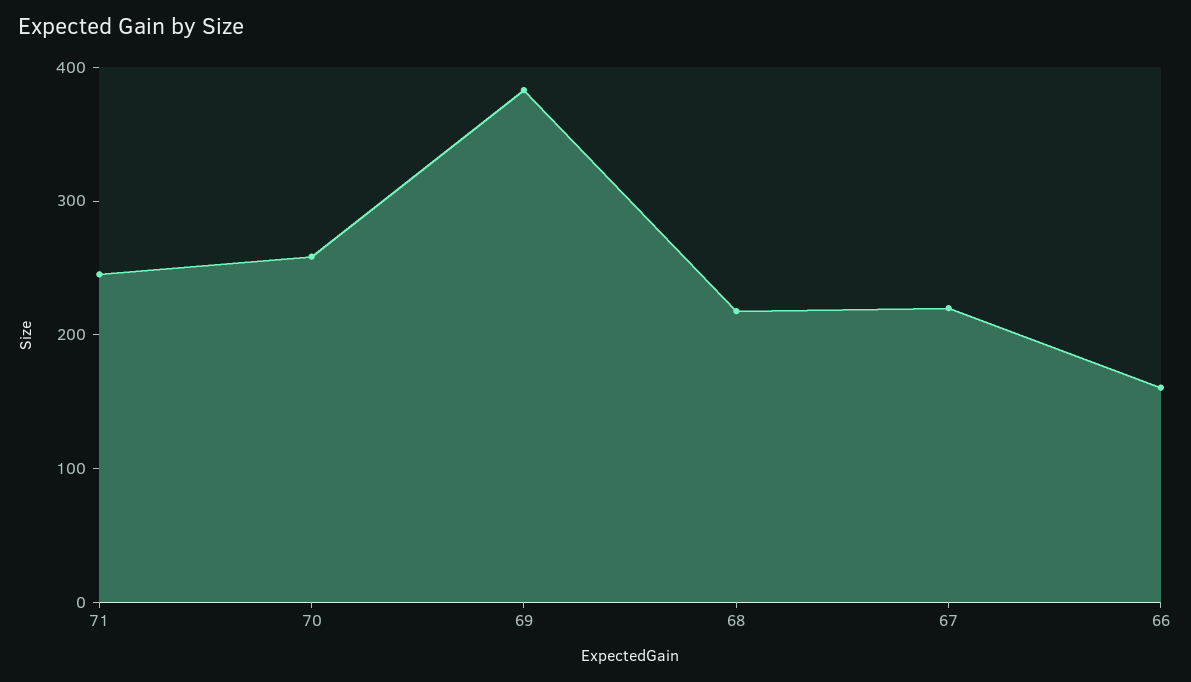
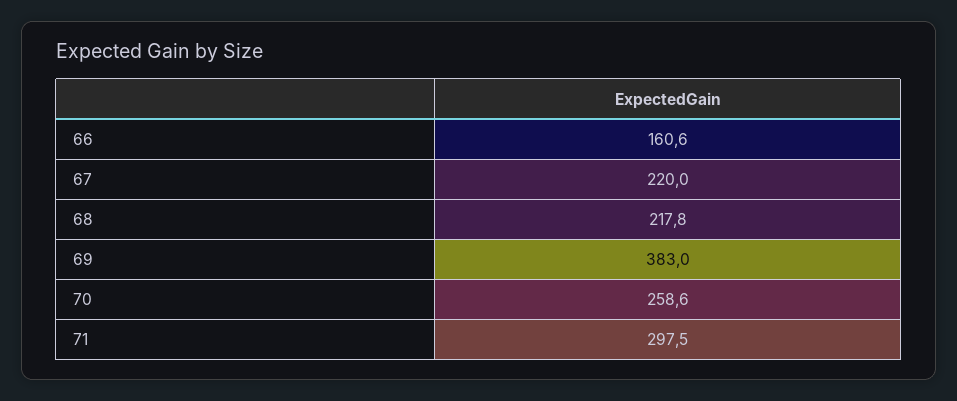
71: 240 -> 297.5

